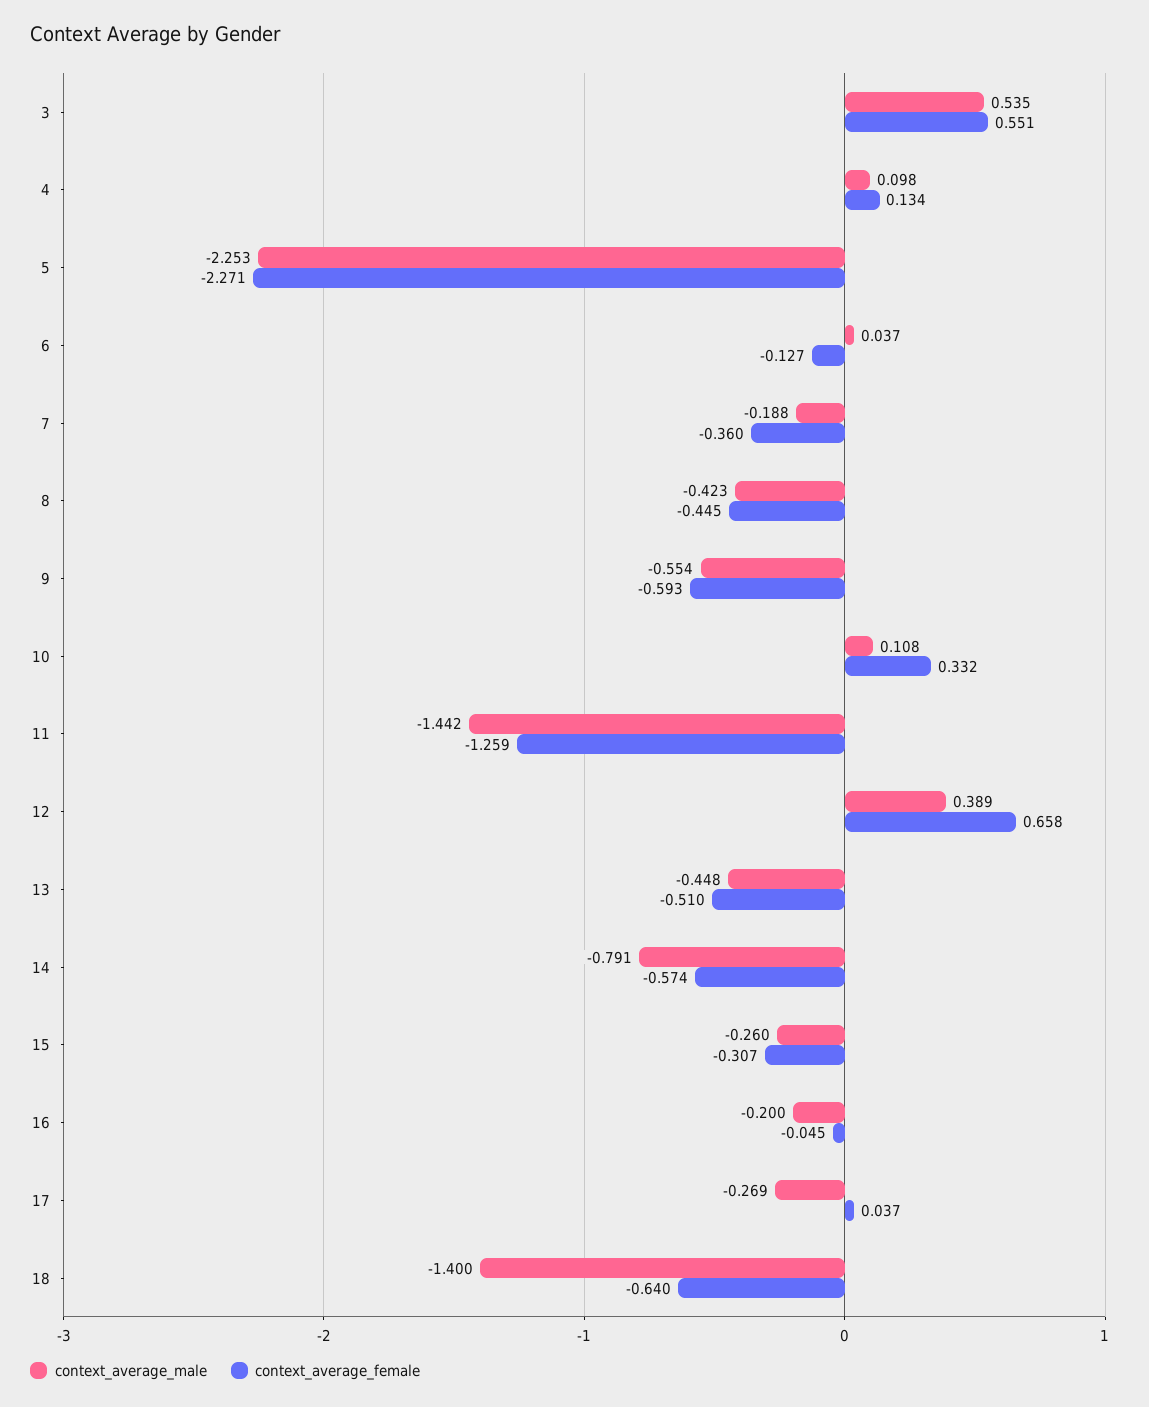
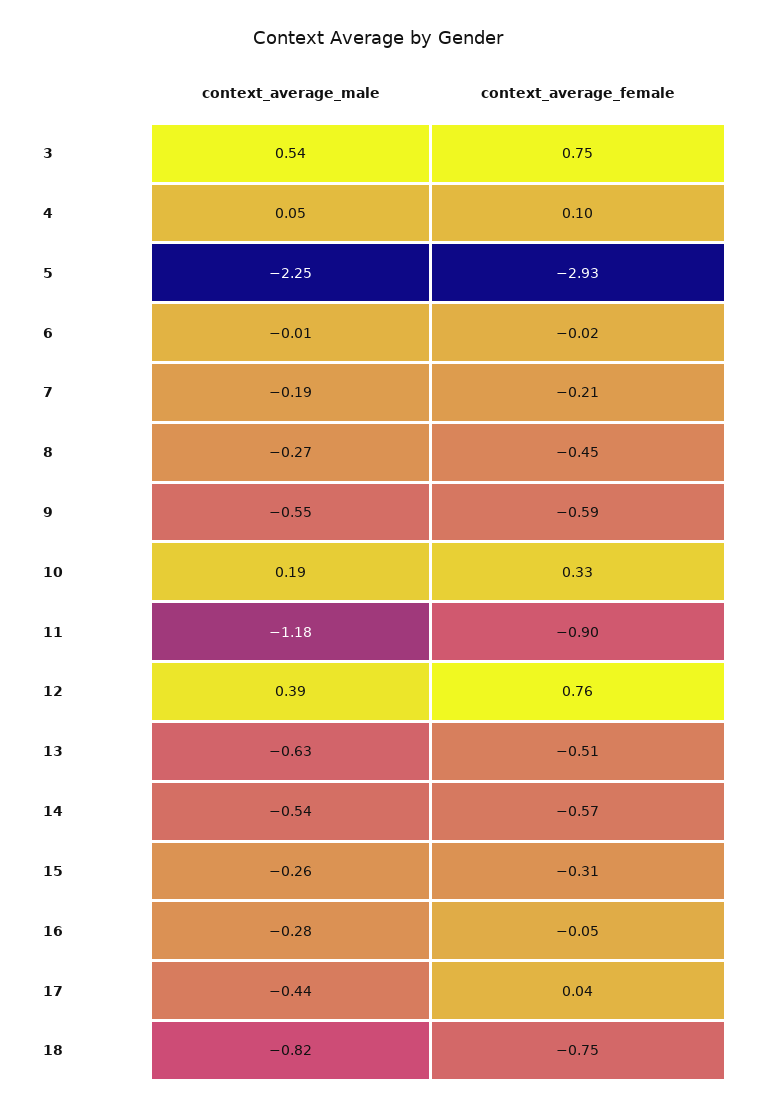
context_average_female, 3: 0.551 -> 0.75
context_average_male, 4: 0.098 -> 0.05
context_average_female, 4: 0.134 -> 0.1
context_average_female, 5: -2.271 -> -2.93
context_average_male, 6: 0.037 -> -0.01
context_average_female, 6: -0.127 -> -0.02
context_average_female, 7: -0.36 -> -0.21
context_average_male, 8: -0.423 -> -0.27
context_average_male, 10: 0.108 -> 0.19
context_average_male, 11: -1.442 -> -1.18
context_average_female, 11: -1.259 -> -0.9
context_average_female, 12: 0.658 -> 0.76
context_average_male, 13: -0.448 -> -0.63
context_average_male, 14: -0.791 -> -0.54
context_average_male, 16: -0.2 -> -0.28
context_average_male, 17: -0.269 -> -0.44
context_average_male, 18: -1.4 -> -0.82
context_average_female, 18: -0.64 -> -0.75

